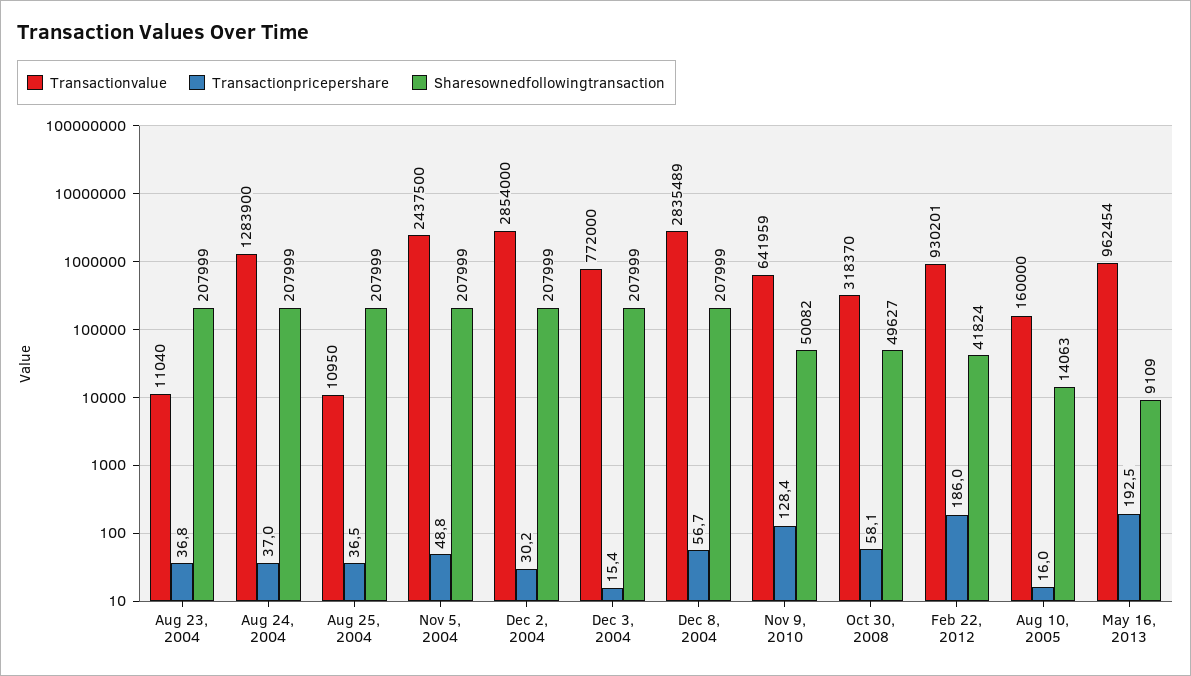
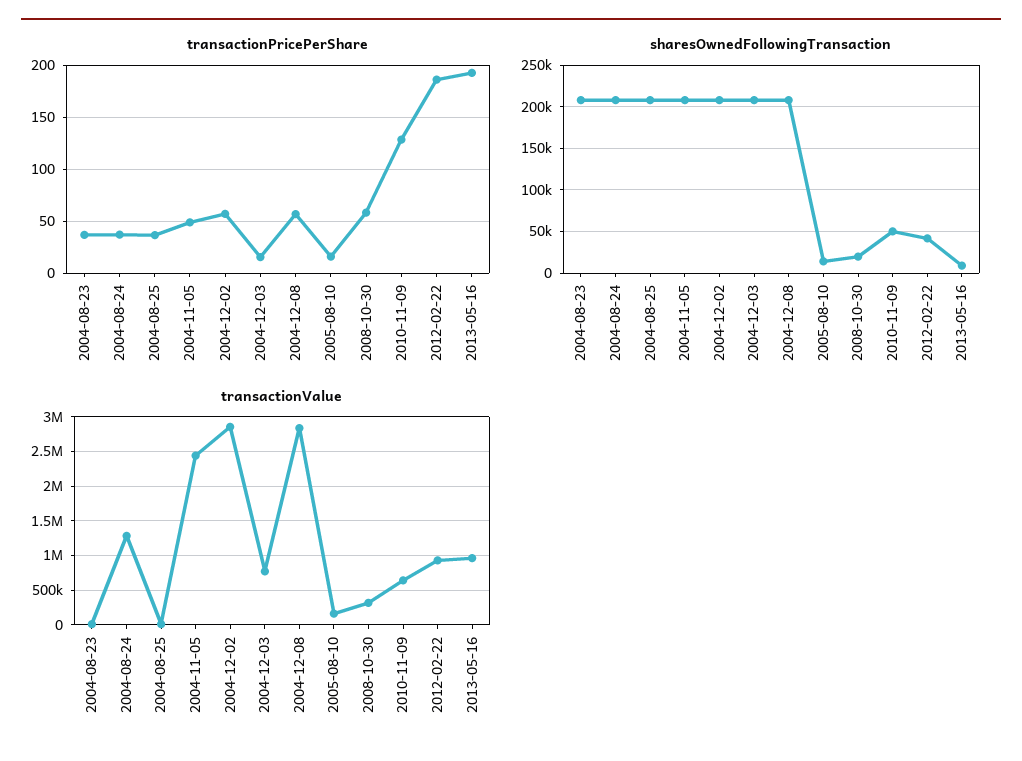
Transactionpricepershare, Dec 2, 2004: 30.2 -> 60
Sharesownedfollowingtransaction, Oct 30, 2008: 49627 -> 20000

